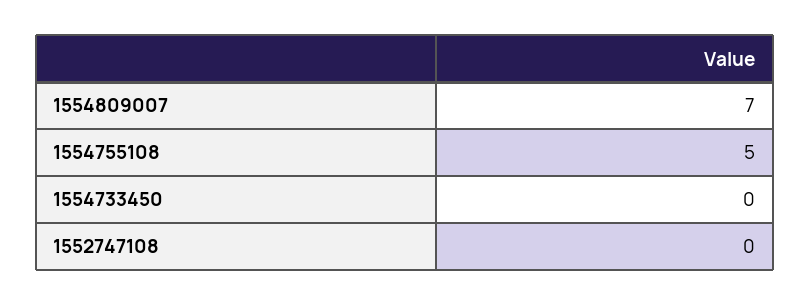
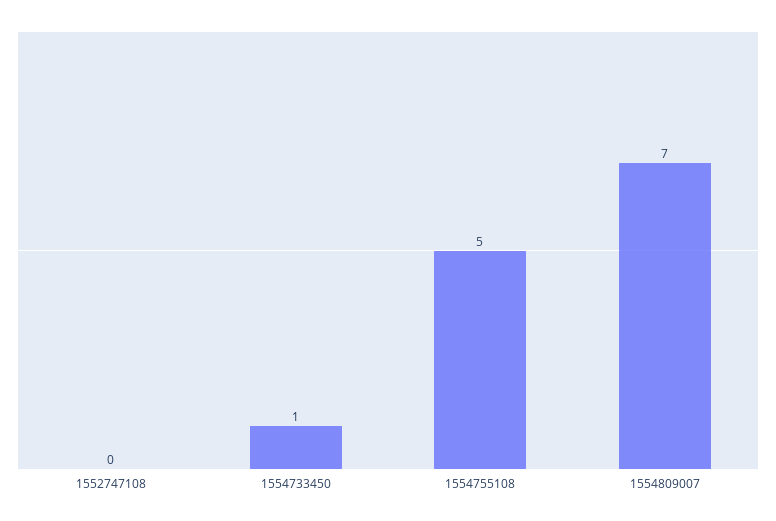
1554733450: 0 -> 1

